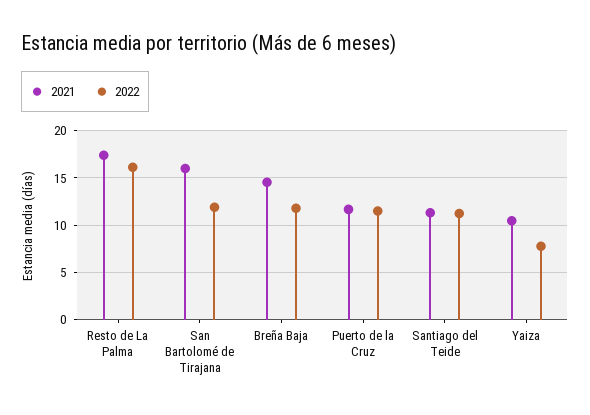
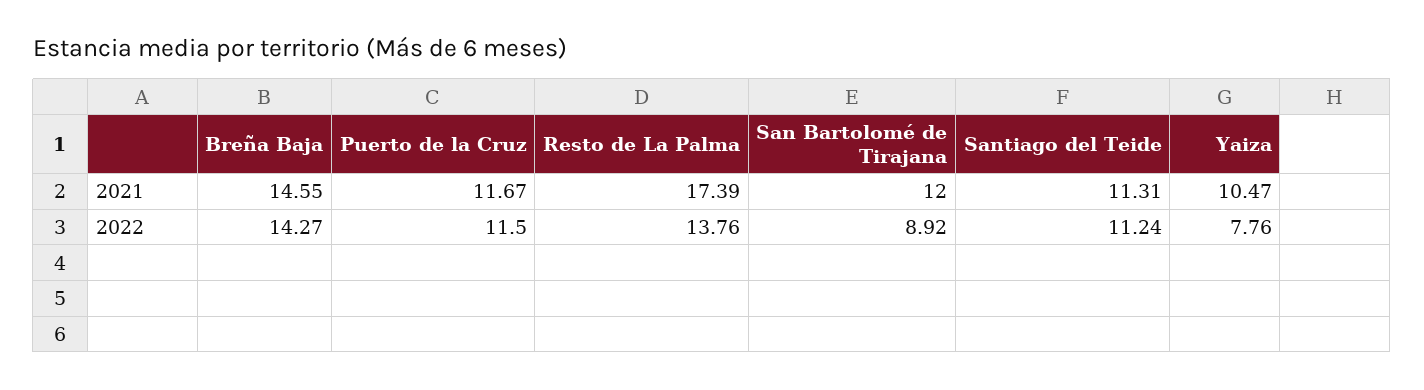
2022, Resto de La Palma: 16 -> 13.76
2021, San Bartolomé de Tirajana: 16 -> 12
2022, San Bartolomé de Tirajana: 12 -> 8.92
2022, Breña Baja: 12 -> 14.27

